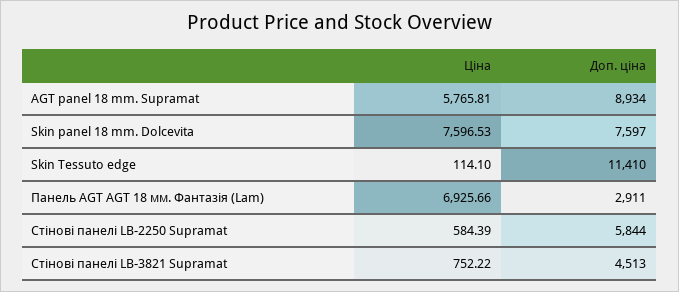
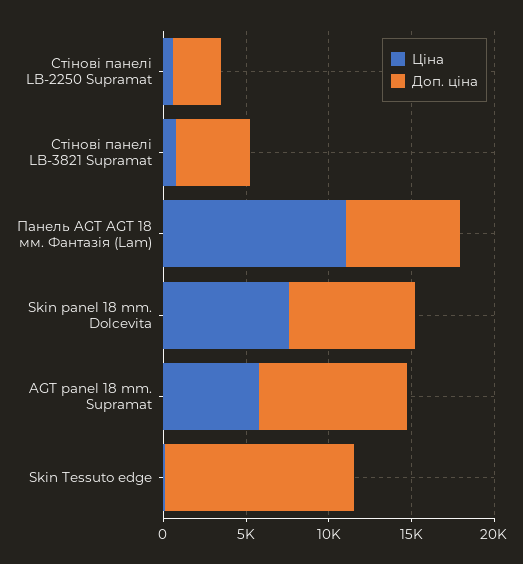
Ціна, Панель AGT AGT 18 мм. Фантазія (Lam): 6925.66 -> 11000
Доп. ціна, Панель AGT AGT 18 мм. Фантазія (Lam): 2911 -> 7000
Доп. ціна, Стінові панелі LB-2250 Supramat: 5844 -> 3000

